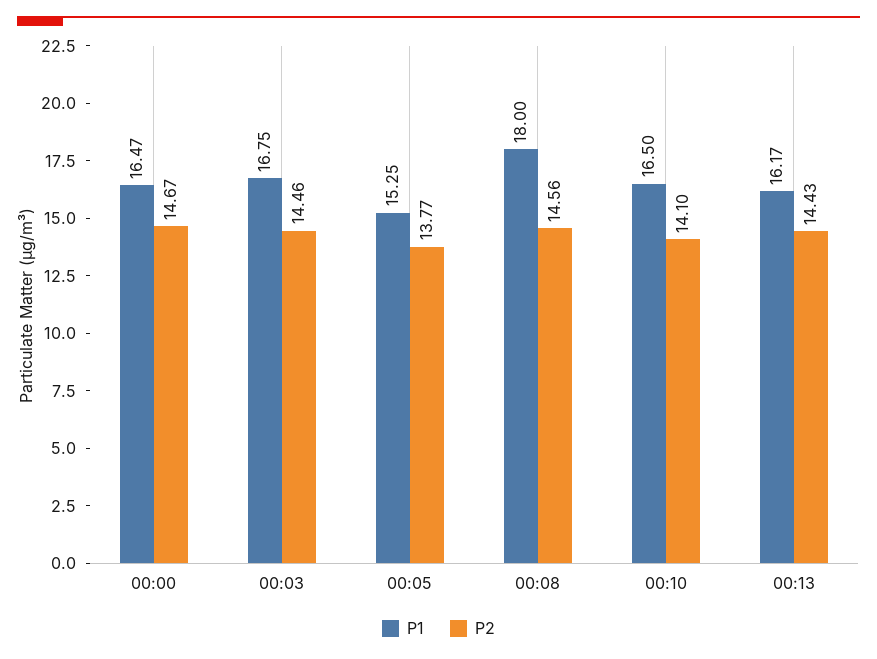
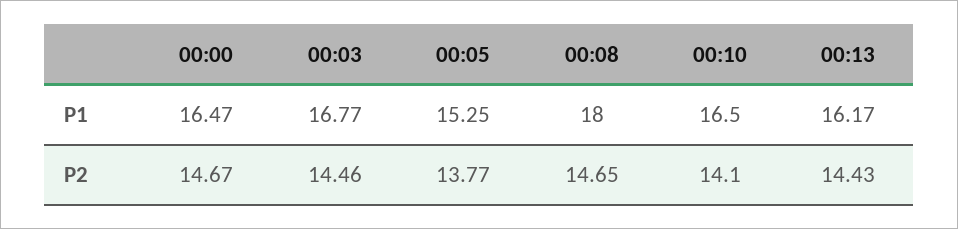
P1, 00:03: 16.75 -> 16.77
P2, 00:08: 14.56 -> 14.65

